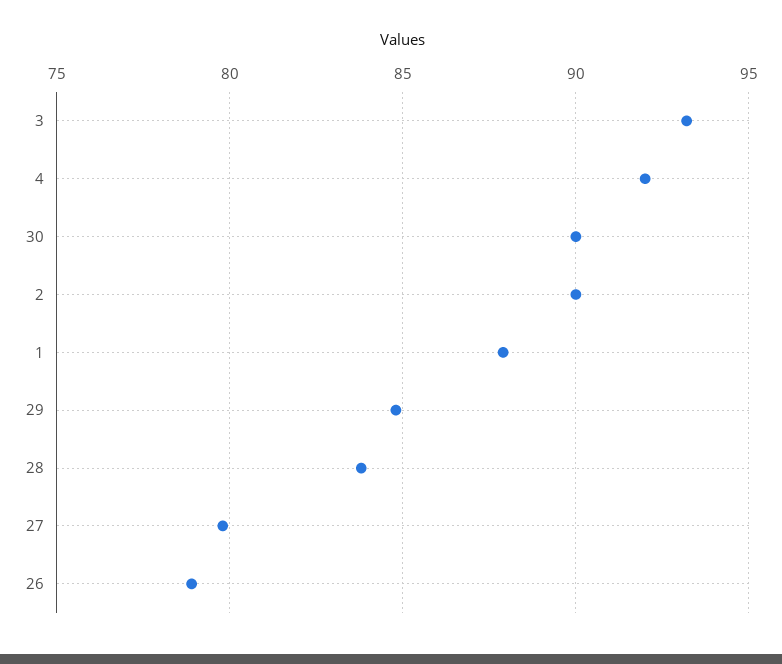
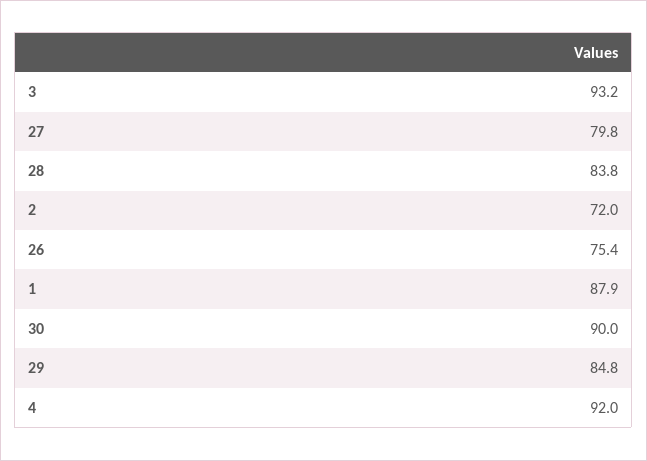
2: 90 -> 72
26: 79 -> 75.4

